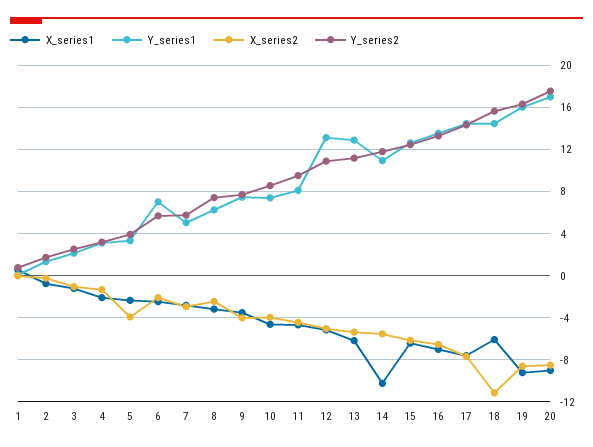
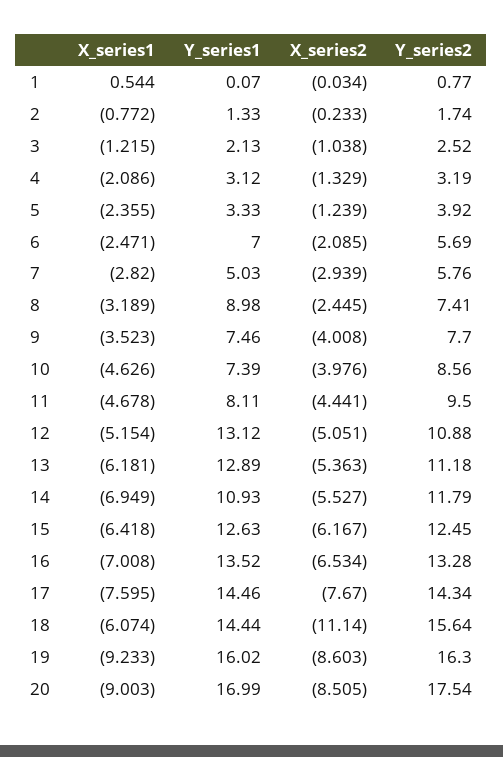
X_series2, 5: -4 -> -1.239
Y_series1, 8: 6 -> 8.98
X_series1, 14: -10 -> -6.949

